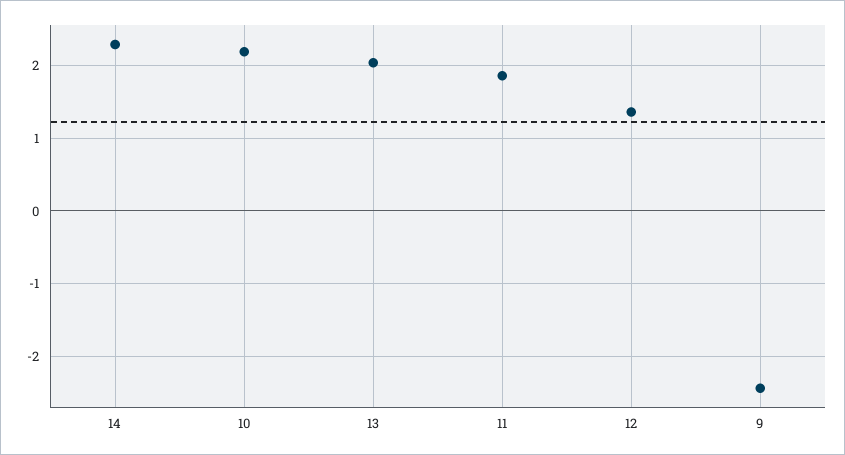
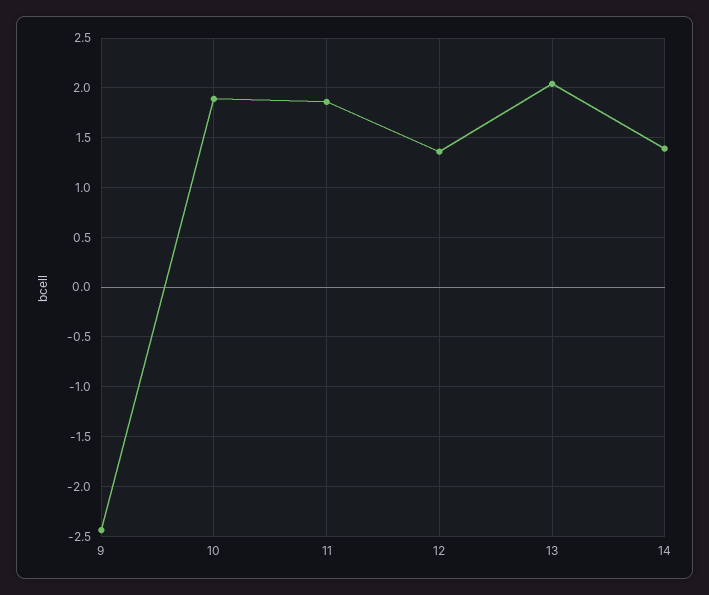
14: 2.3 -> 1.4
10: 2.2 -> 1.9

